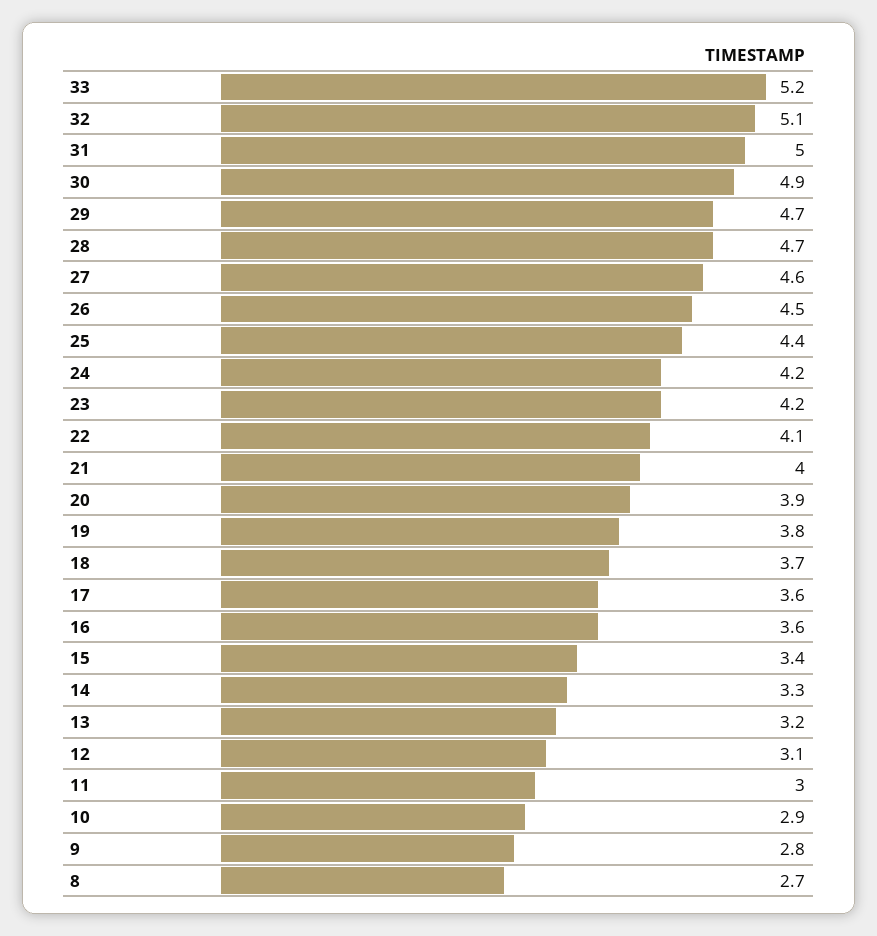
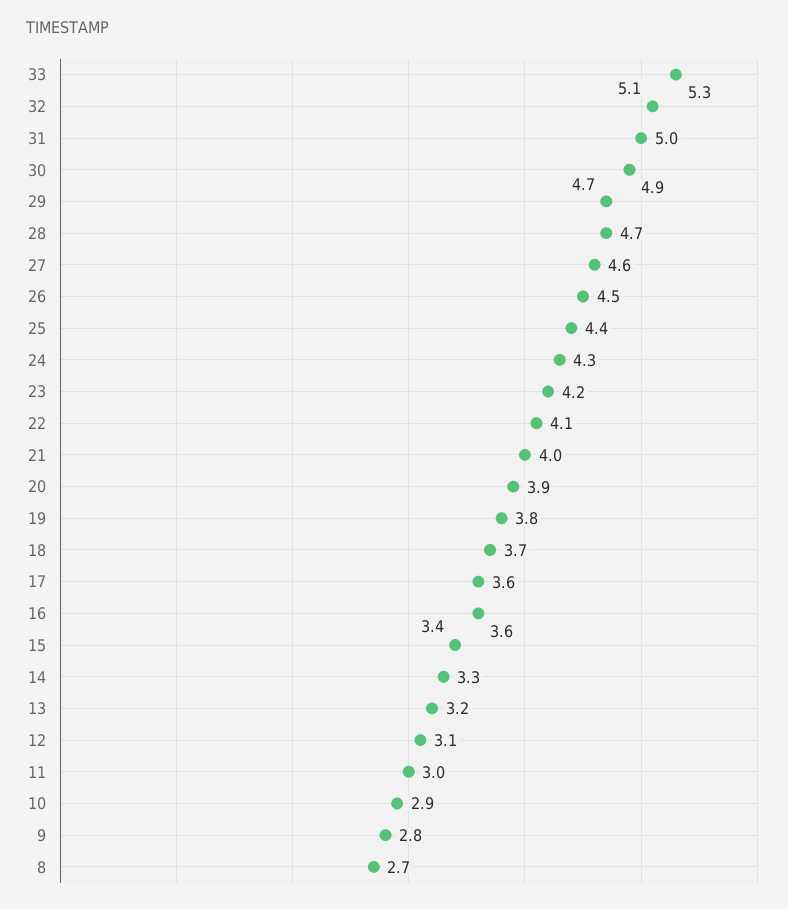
33: 5.2 -> 5.3
24: 4.2 -> 4.3

